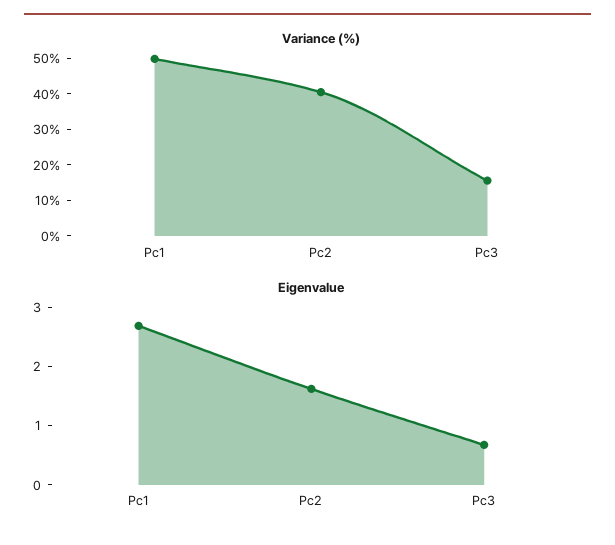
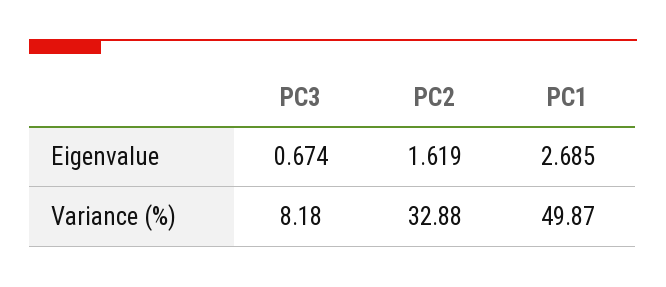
Variance (%), Pc2: 40 -> 32.88
Variance (%), Pc3: 15 -> 8.18

